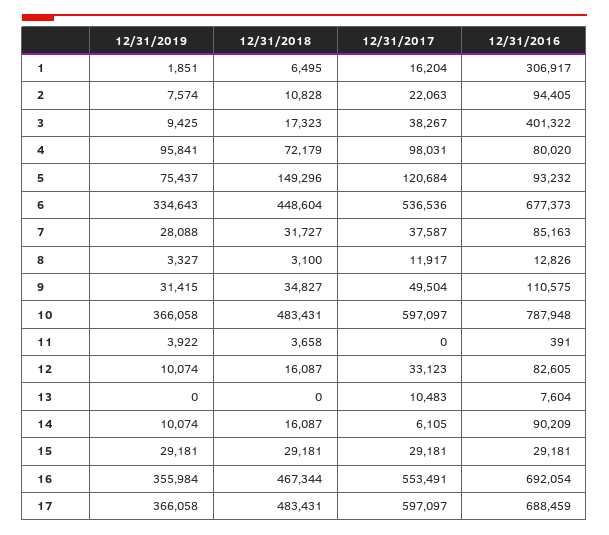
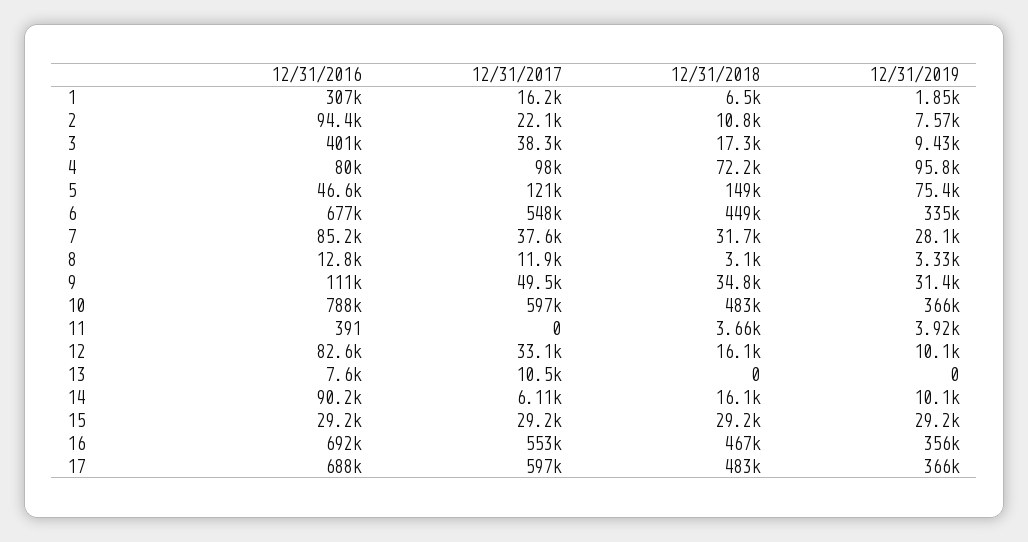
12/31/2016, 5: 93232 -> 46600
12/31/2017, 6: 536536 -> 548000

